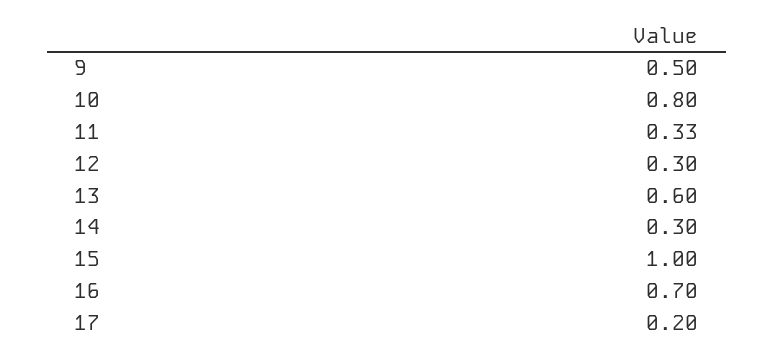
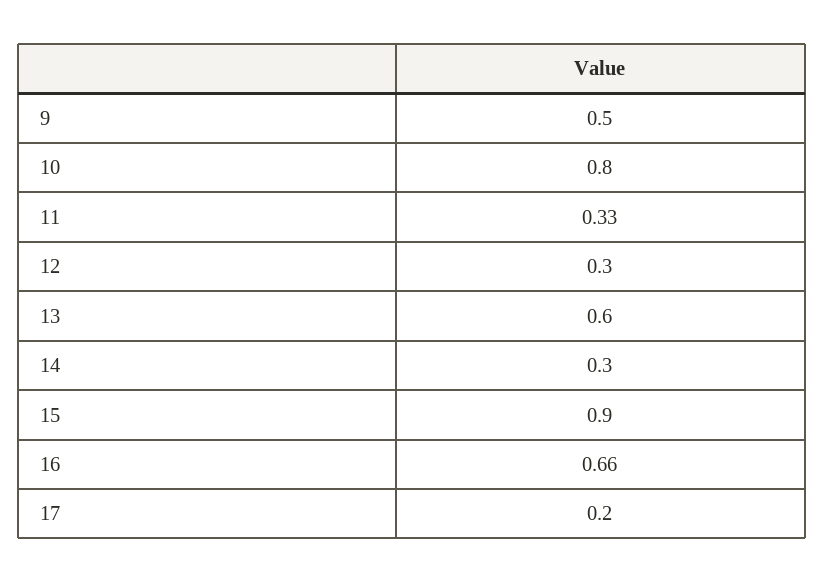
15: 1 -> 0.9
16: 0.7 -> 0.66

